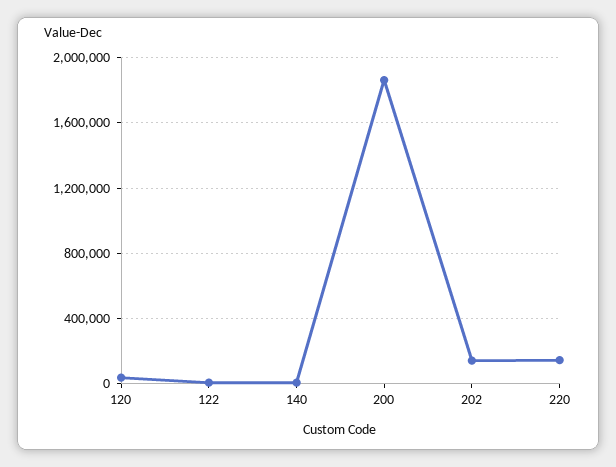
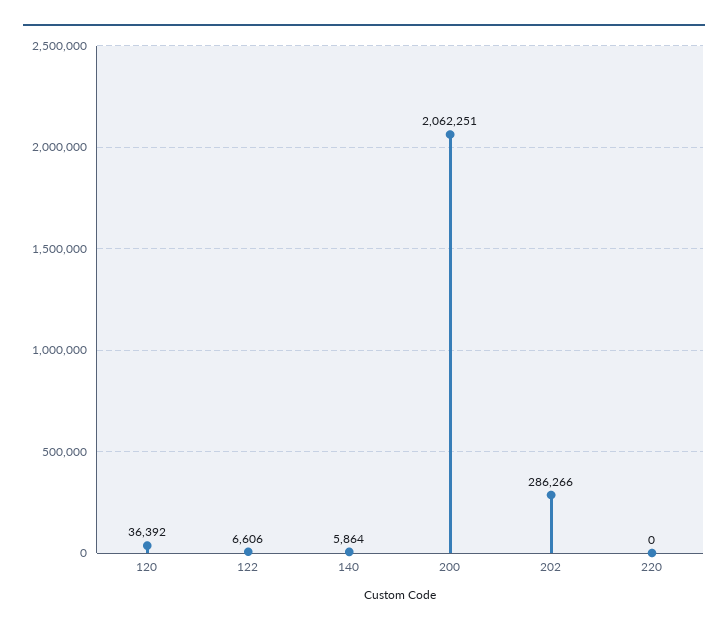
200: 1850000 -> 2062251
202: 150000 -> 286266
220: 150000 -> 0

